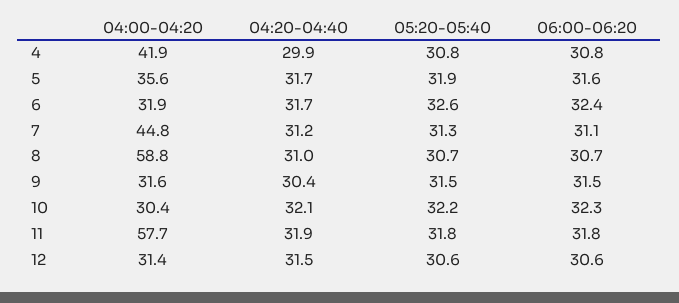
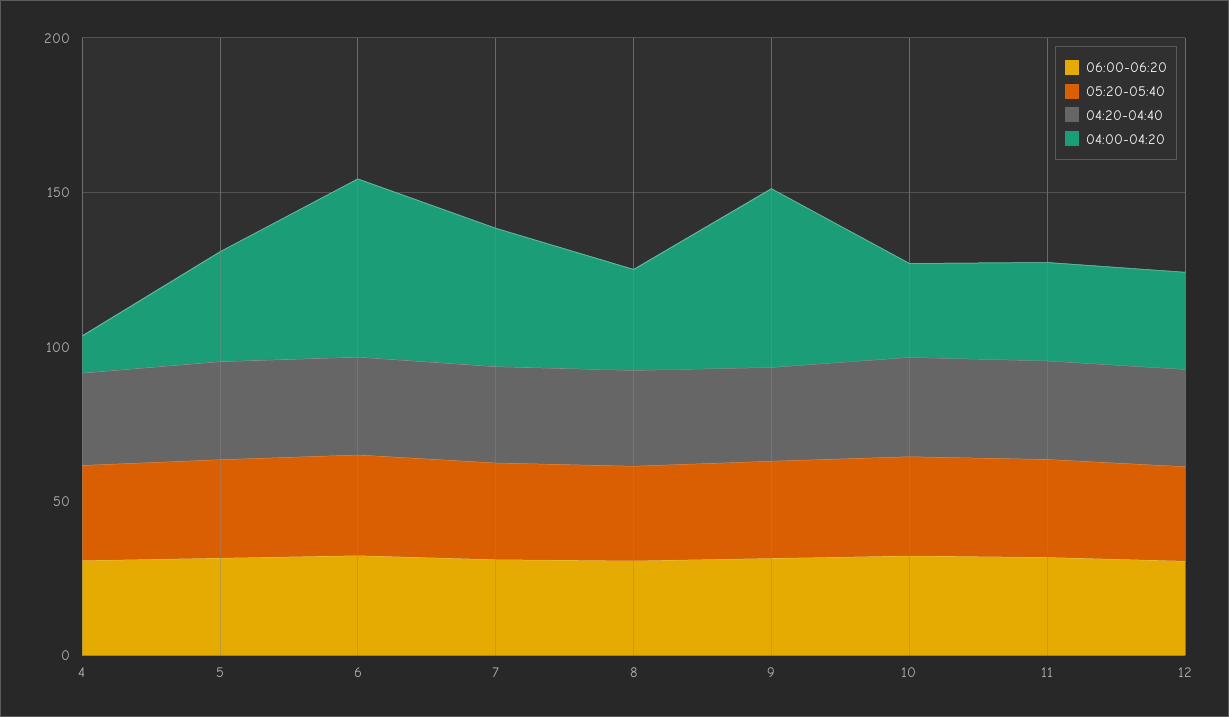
04:00-04:20, 4: 41.9 -> 10
04:00-04:20, 6: 31.9 -> 60
04:00-04:20, 8: 58.8 -> 30
04:00-04:20, 9: 31.6 -> 60
04:00-04:20, 11: 57.7 -> 30

